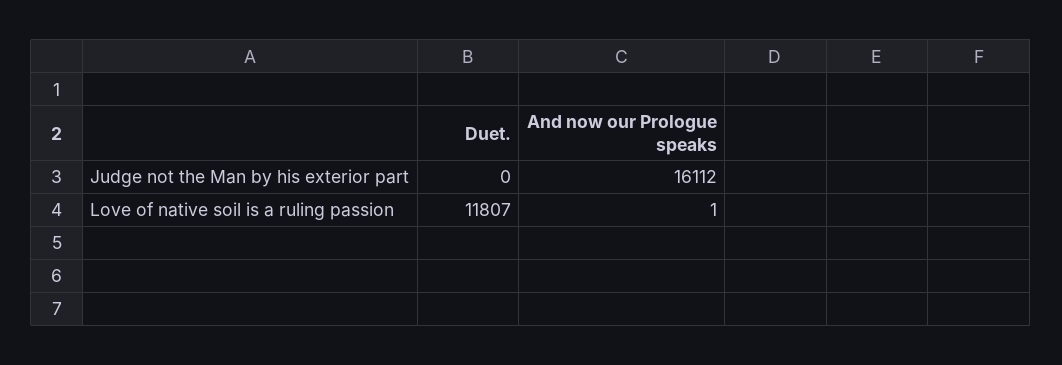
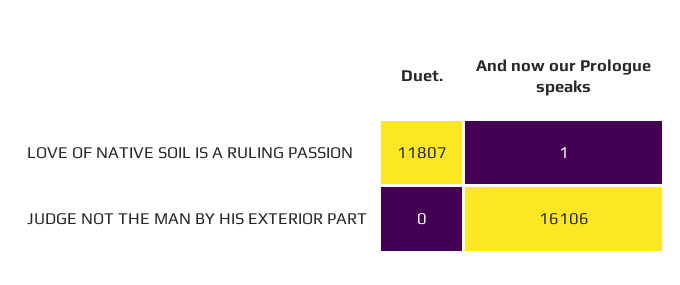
And now our Prologue speaks, Judge not the Man by his exterior part: 16112 -> 16106

